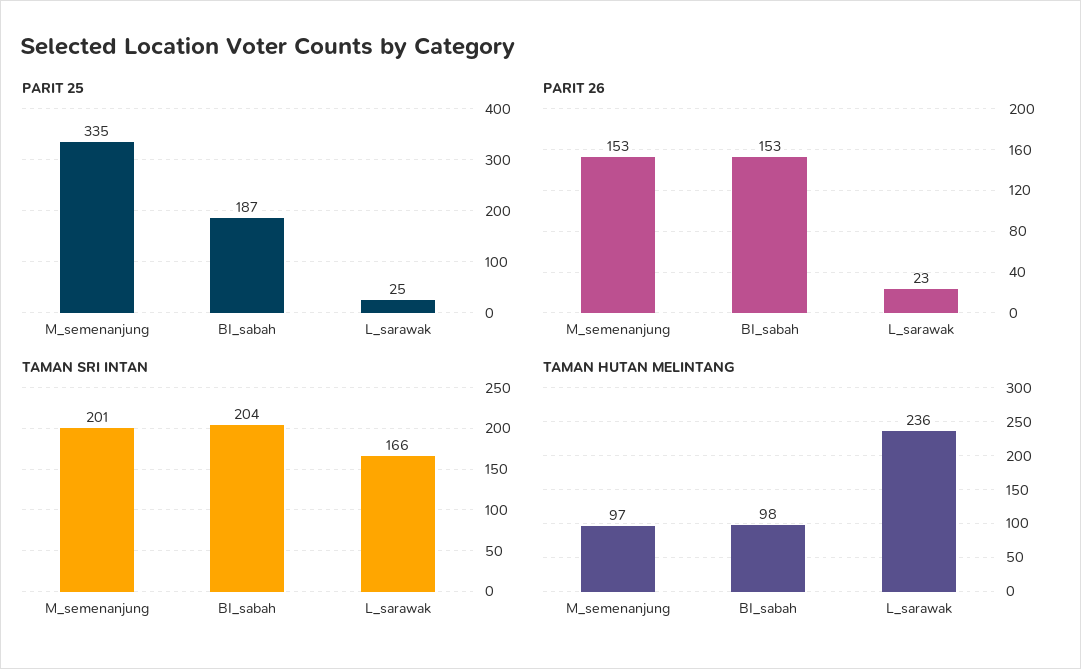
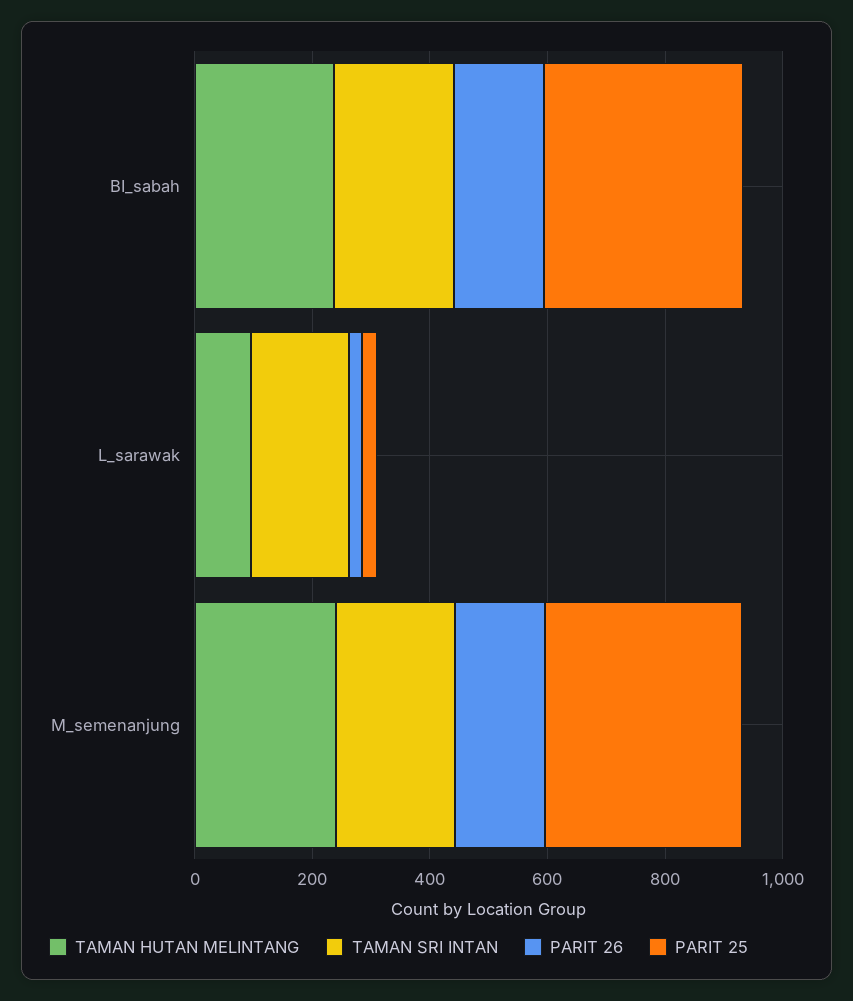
PARIT 25, BI_sabah: 187 -> 350
TAMAN HUTAN MELINTANG, M_semenanjung: 97 -> 250
TAMAN HUTAN MELINTANG, BI_sabah: 98 -> 250
TAMAN HUTAN MELINTANG, L_sarawak: 236 -> 100

